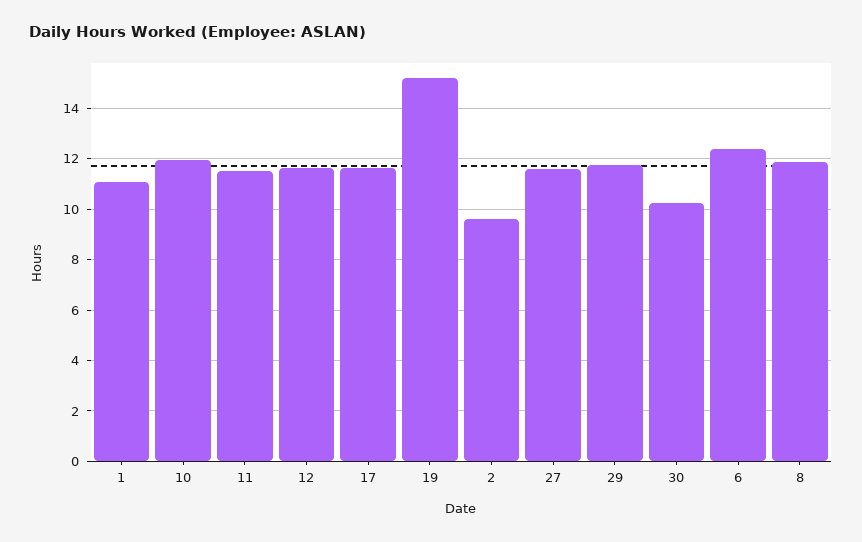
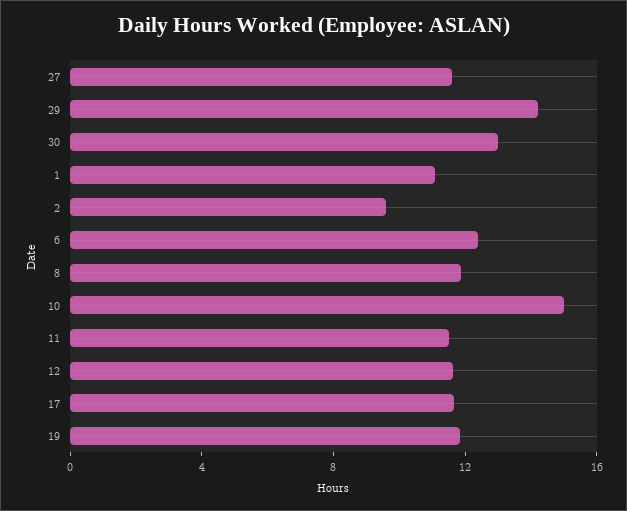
10: 12 -> 15
19: 15.25 -> 12
29: 11.75 -> 14
30: 10.25 -> 13

